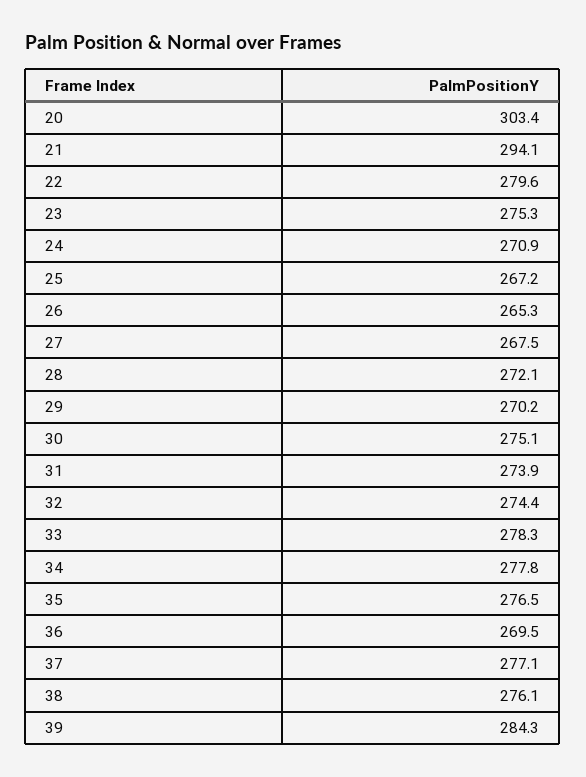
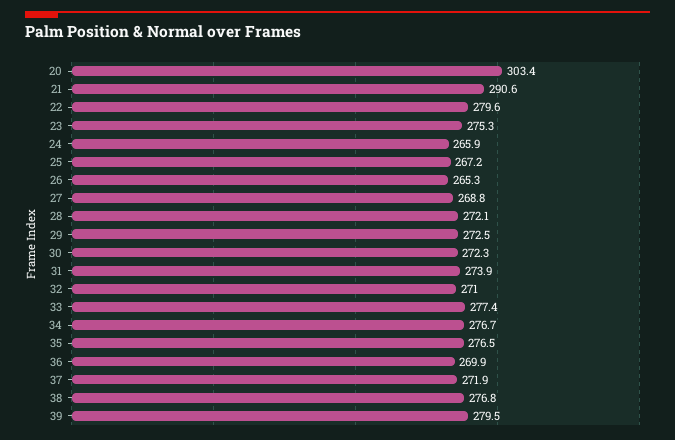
21: 294.1 -> 290.6
24: 270.9 -> 265.9
27: 267.5 -> 268.8
29: 270.2 -> 272.5
30: 275.1 -> 272.3
32: 274.4 -> 271
33: 278.3 -> 277.4
34: 277.8 -> 276.7
36: 269.5 -> 269.9
37: 277.1 -> 271.9
38: 276.1 -> 276.8
39: 284.3 -> 279.5

